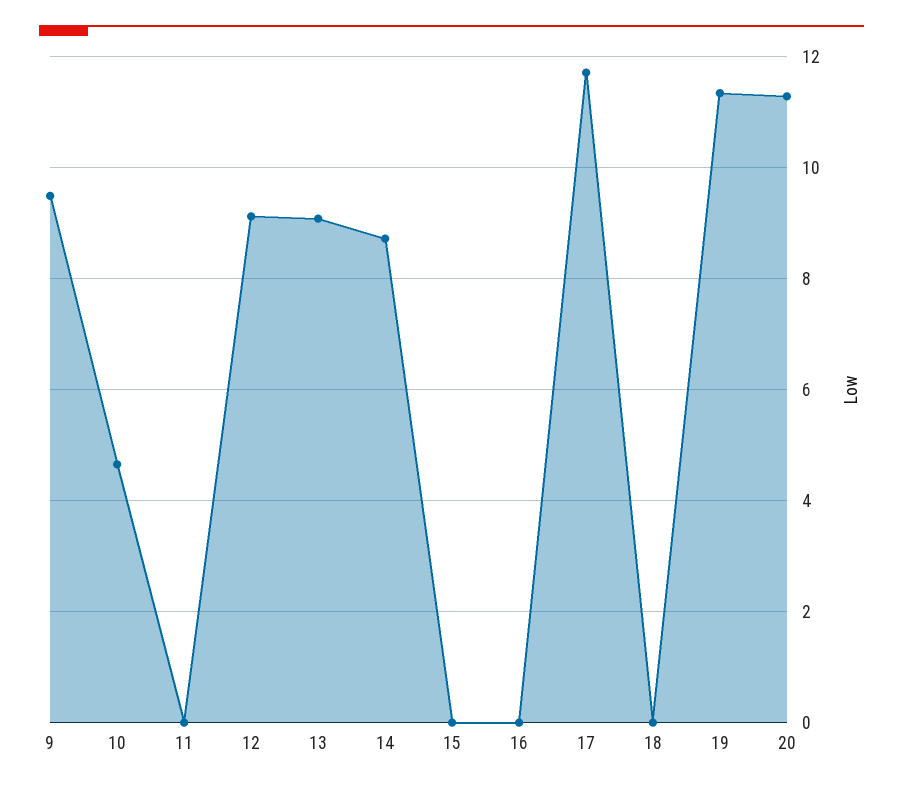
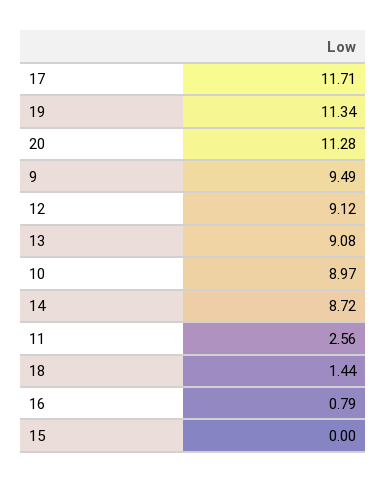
10: 4.6 -> 8.97
11: 0 -> 2.56
16: 0 -> 0.79
18: 0 -> 1.44

